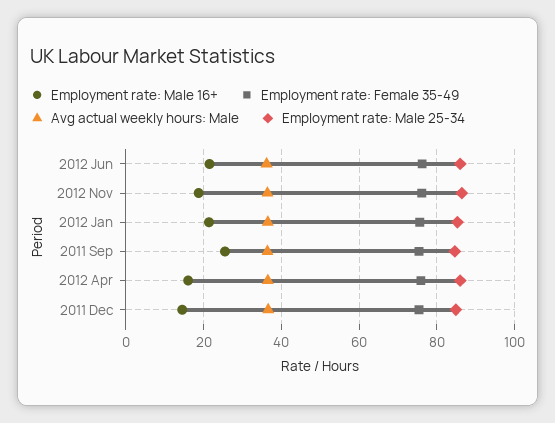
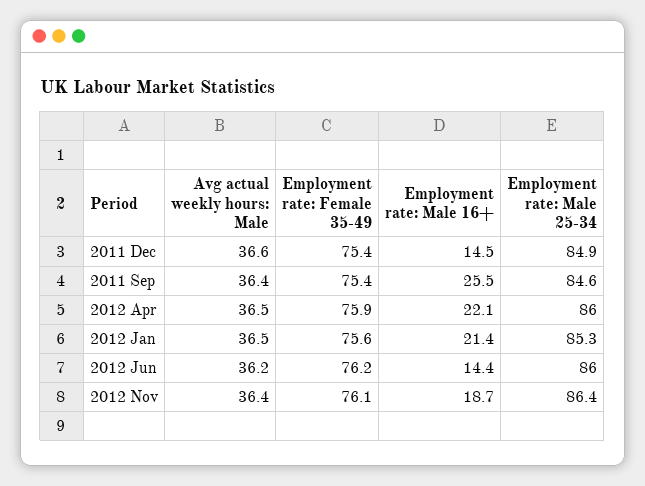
Employment rate: Male 16+, 2012 Jun: 22 -> 14.4
Employment rate: Male 16+, 2012 Apr: 16 -> 22.1

